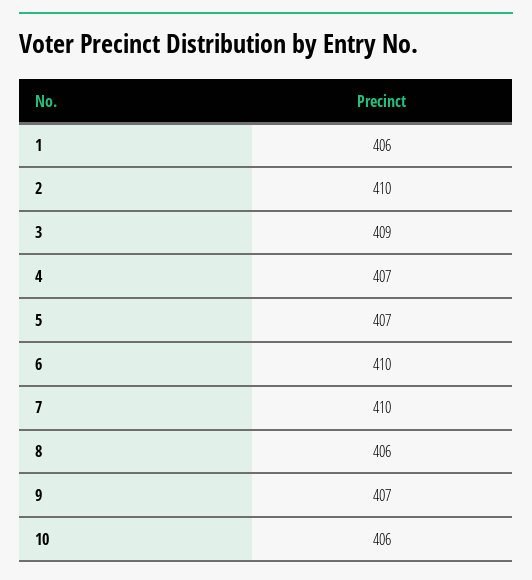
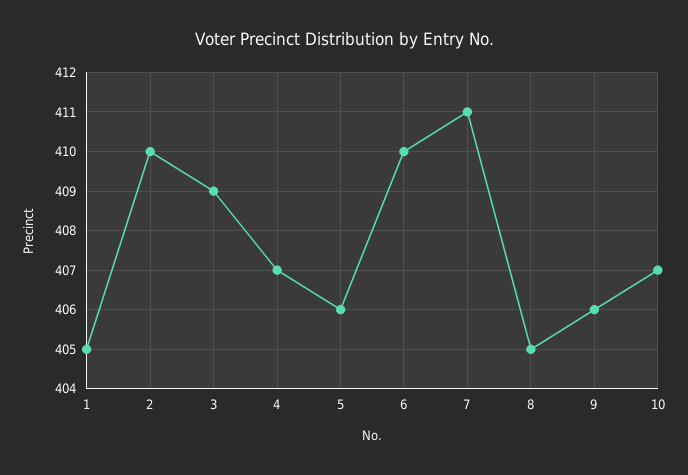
1: 406 -> 405
5: 407 -> 406
7: 410 -> 411
8: 406 -> 405
9: 407 -> 406
10: 406 -> 407

